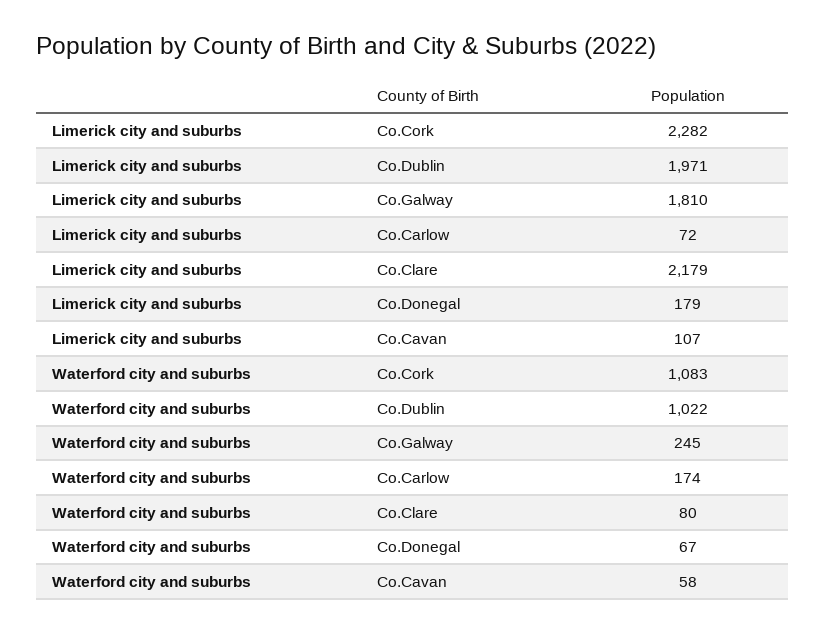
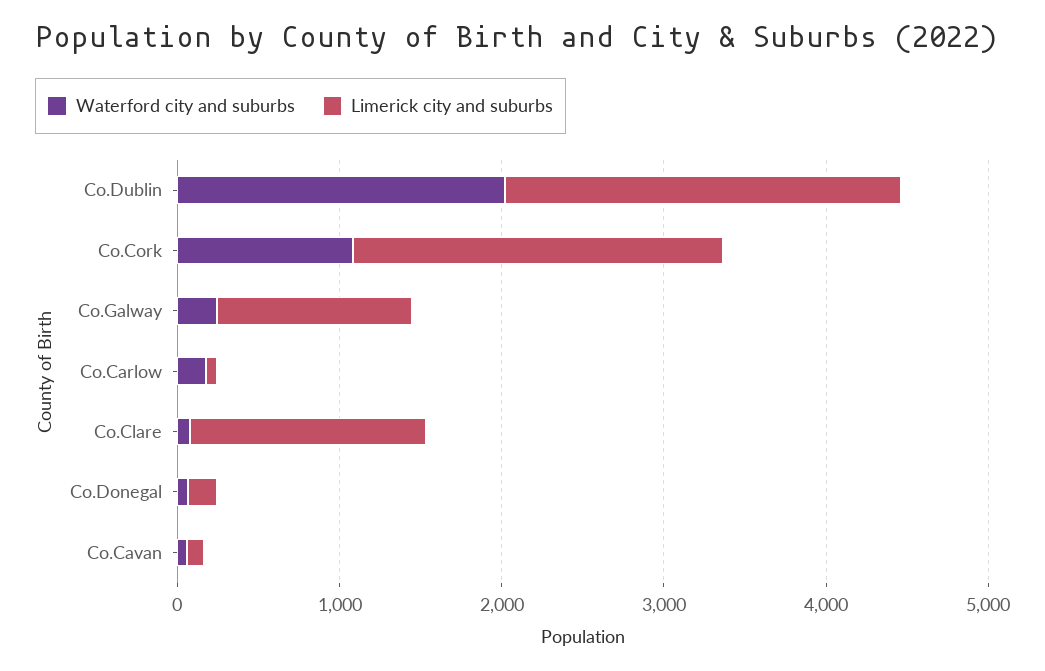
Limerick city and suburbs, Co.Dublin: 1971 -> 2400
Limerick city and suburbs, Co.Galway: 1810 -> 1200
Limerick city and suburbs, Co.Clare: 2179 -> 1400
Waterford city and suburbs, Co.Dublin: 1022 -> 2000

